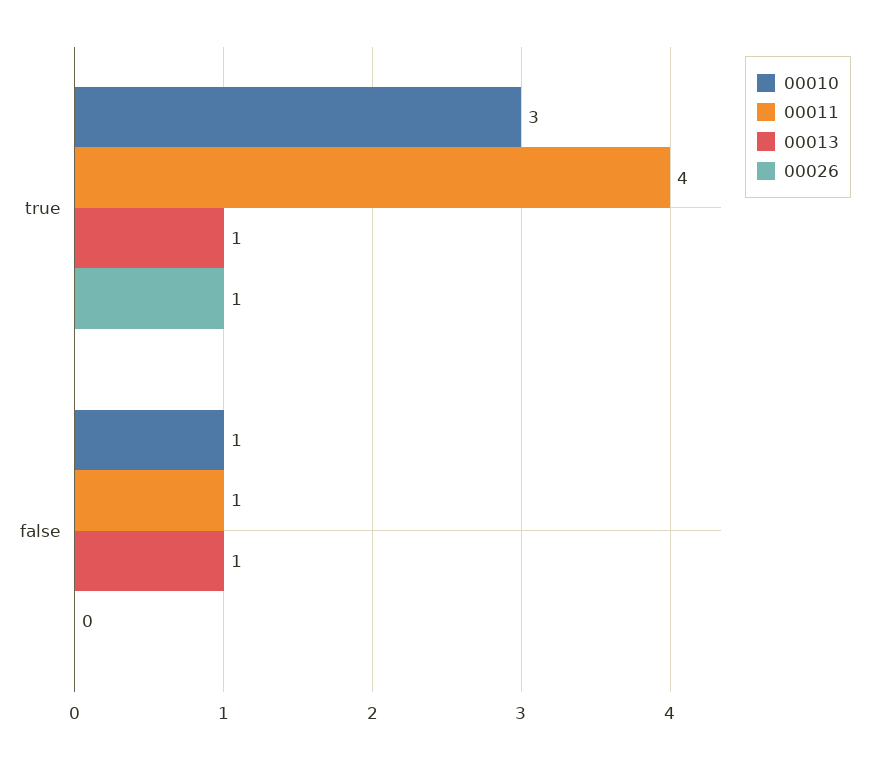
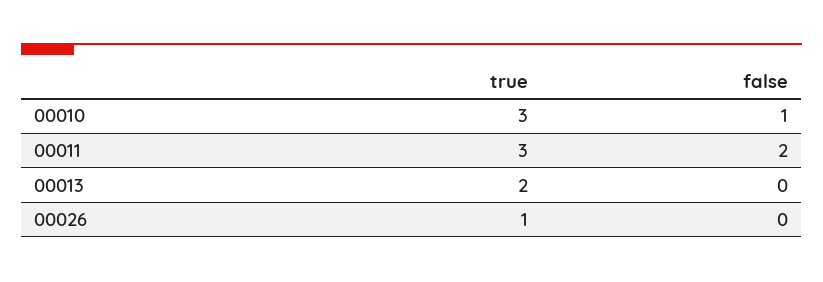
00011, true: 4 -> 3
00013, true: 1 -> 2
00011, false: 1 -> 2
00013, false: 1 -> 0

